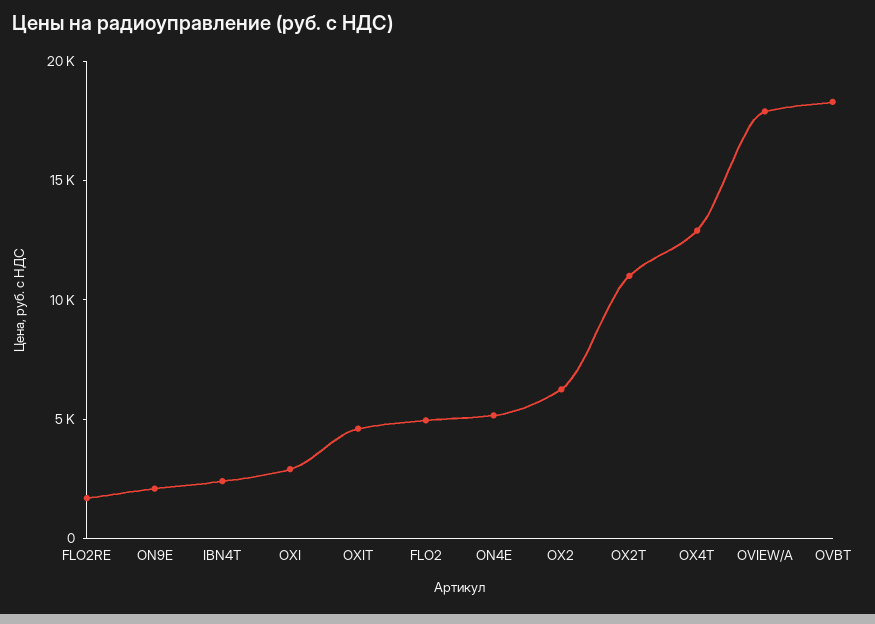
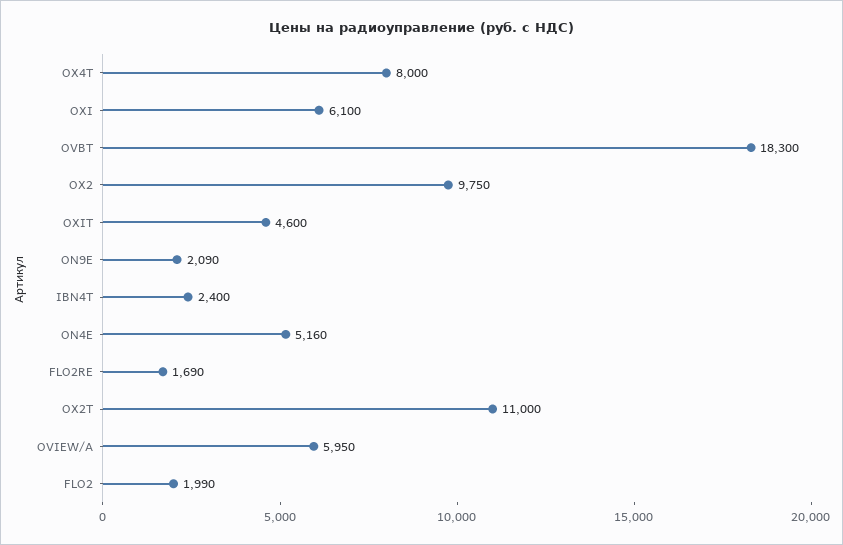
OXI: 3000 -> 6100
FLO2: 5000 -> 1990
OX2: 6000 -> 9750
OX4T: 13000 -> 8000
OVIEW/A: 18000 -> 5950

